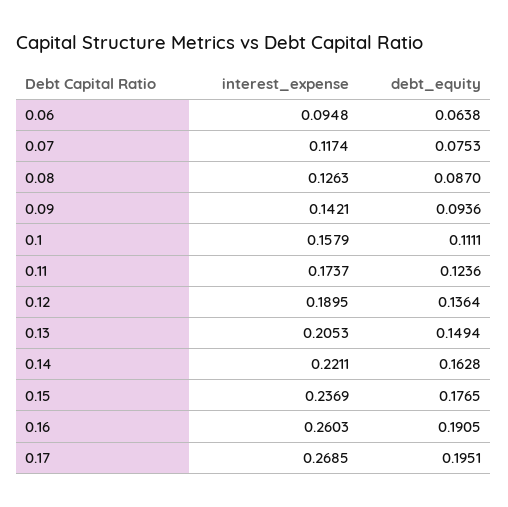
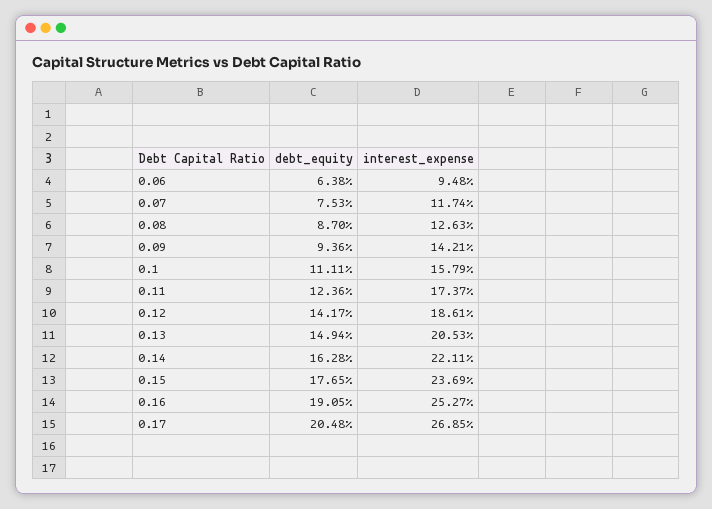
interest_expense, 0.12: 0.1895 -> 0.1861
debt_equity, 0.12: 0.1364 -> 0.1417
interest_expense, 0.16: 0.2603 -> 0.2527
debt_equity, 0.17: 0.1951 -> 0.2048

